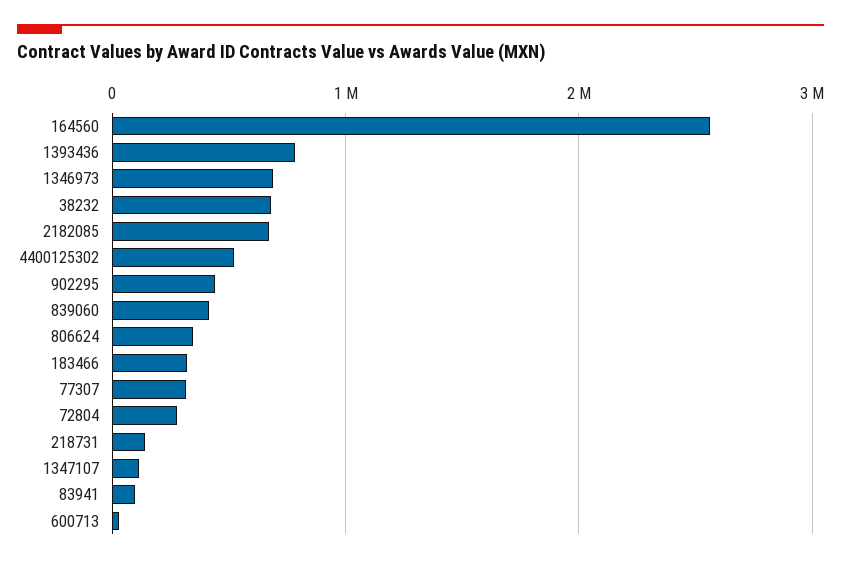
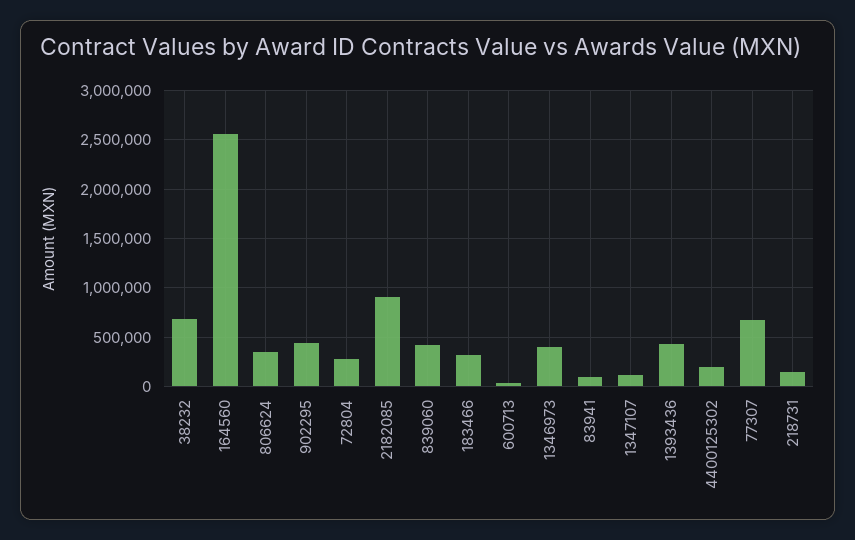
1393436: 800000 -> 400000
1346973: 700000 -> 400000
2182085: 700000 -> 900000
4400125302: 500000 -> 200000
77307: 300000 -> 700000

